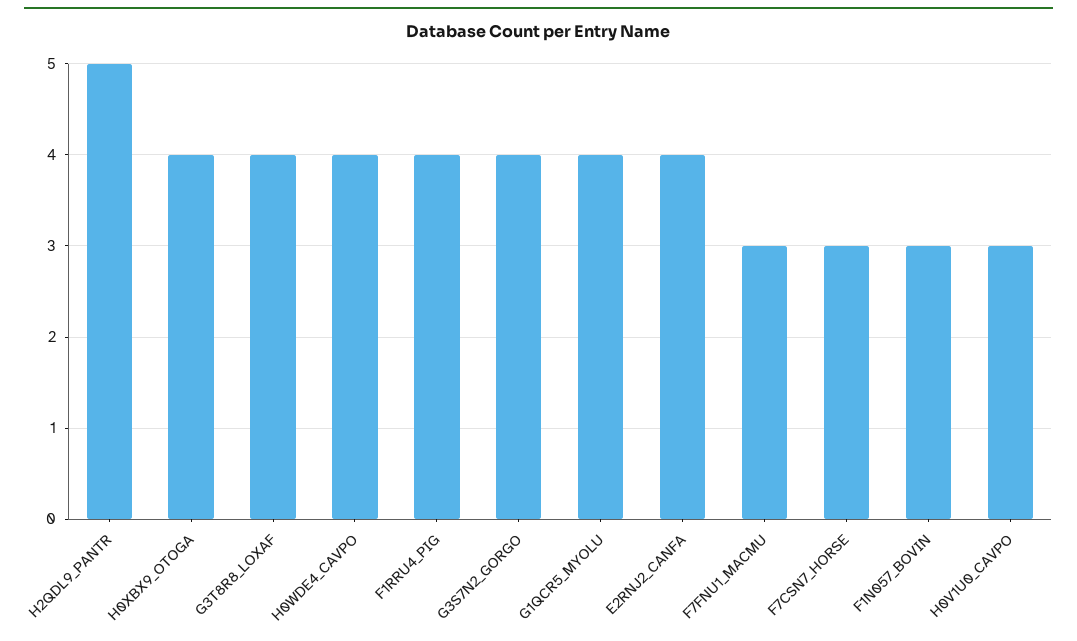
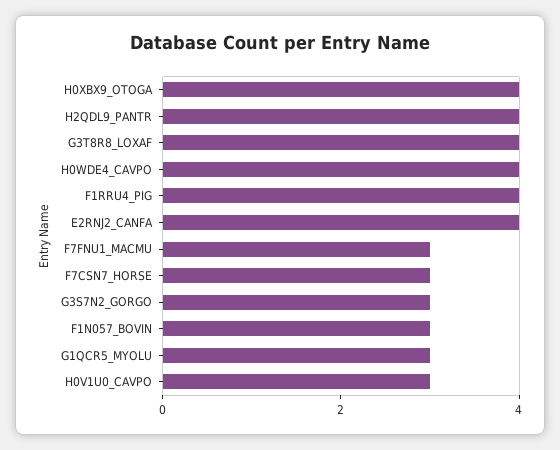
H2QDL9_PANTR: 5 -> 4
G3S7N2_GORGO: 4 -> 3
G1QCR5_MYOLU: 4 -> 3

